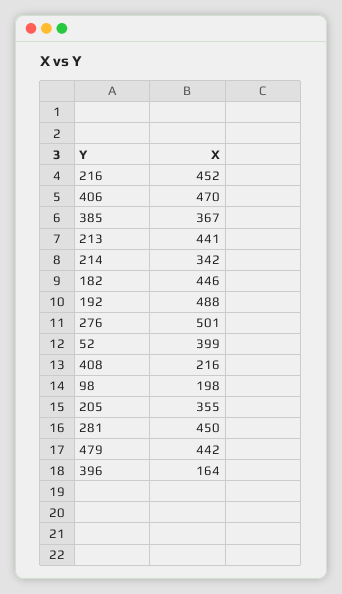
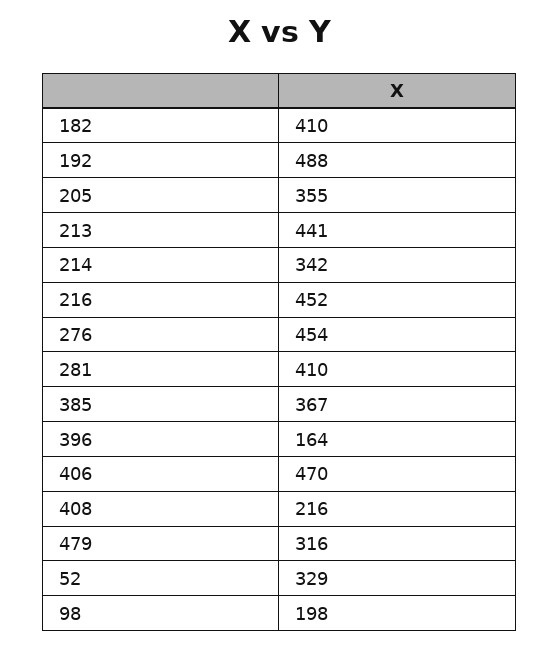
182: 446 -> 410
276: 501 -> 454
52: 399 -> 329
281: 450 -> 410
479: 442 -> 316

